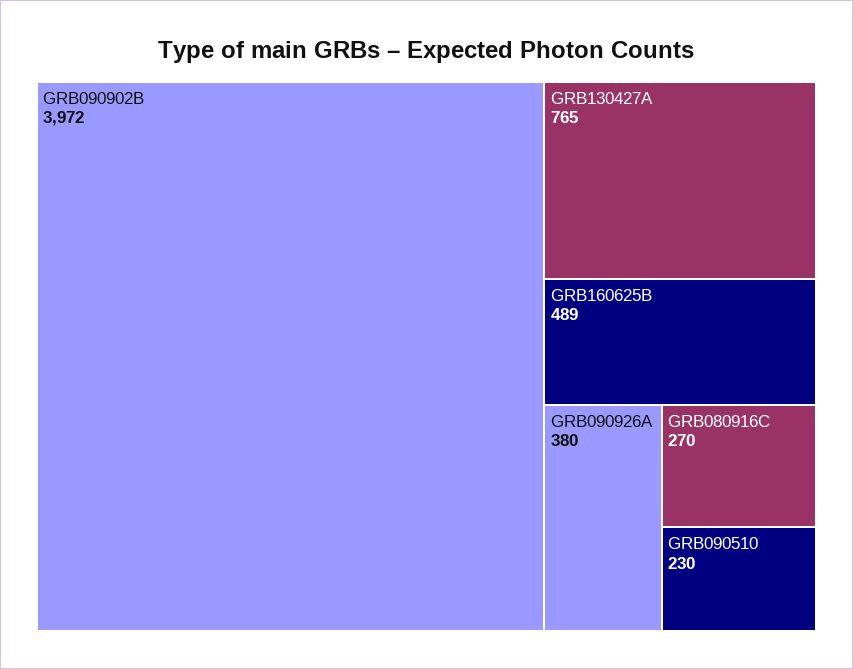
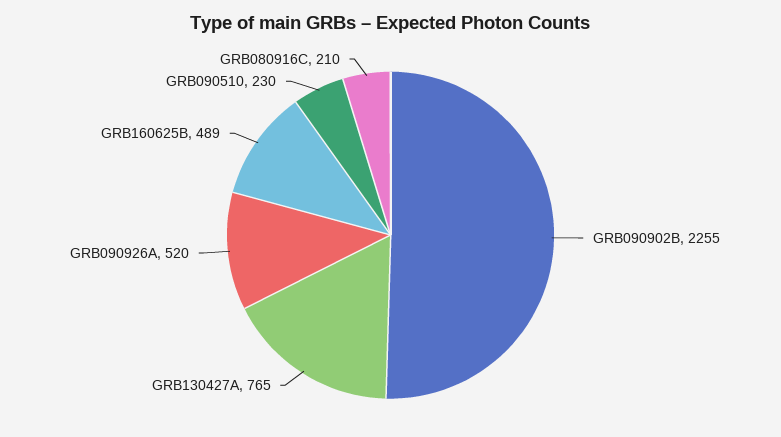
GRB090902B: 3972 -> 2255
GRB090926A: 380 -> 520
GRB080916C: 270 -> 210

